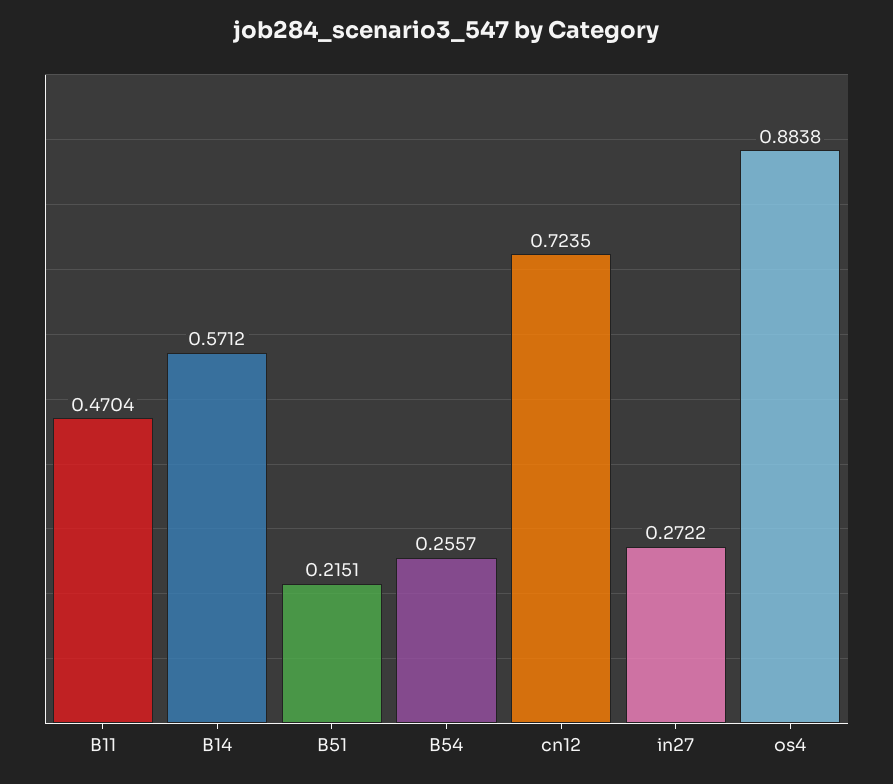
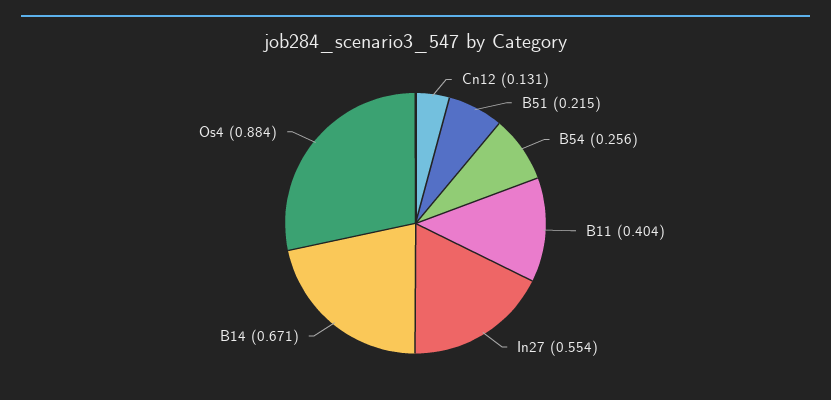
B11: 0.4704 -> 0.404
B14: 0.5712 -> 0.671
cn12: 0.7235 -> 0.131
in27: 0.2722 -> 0.554

